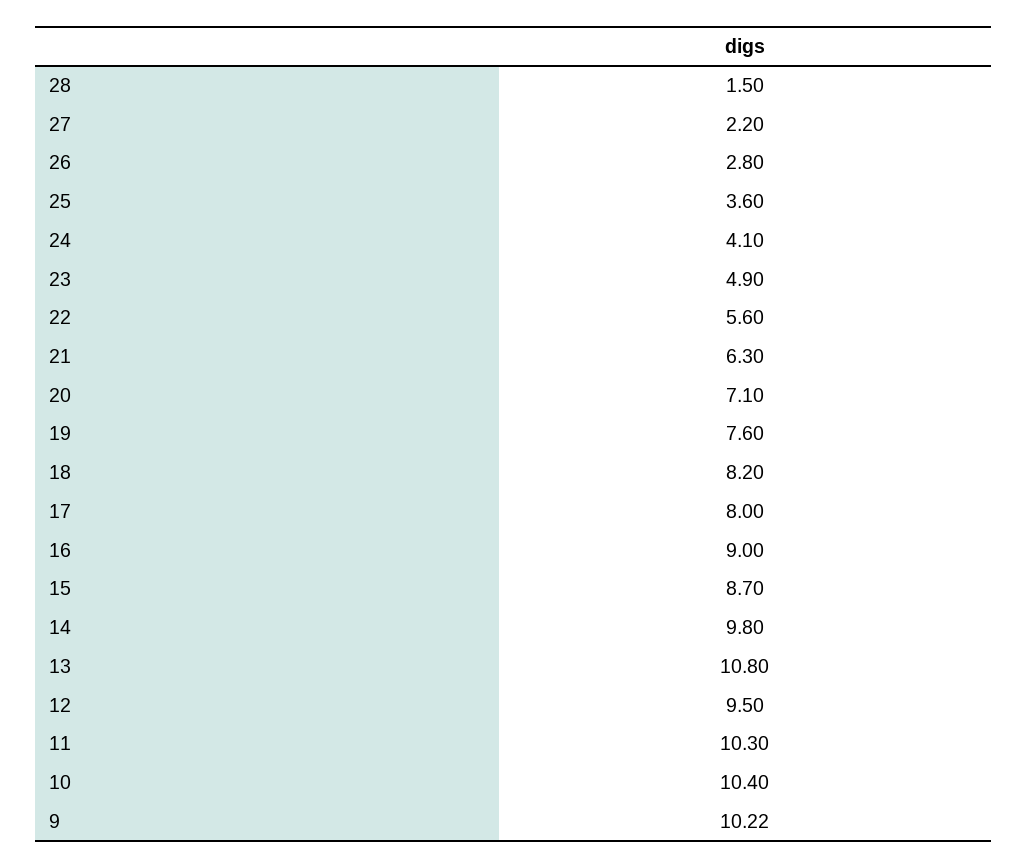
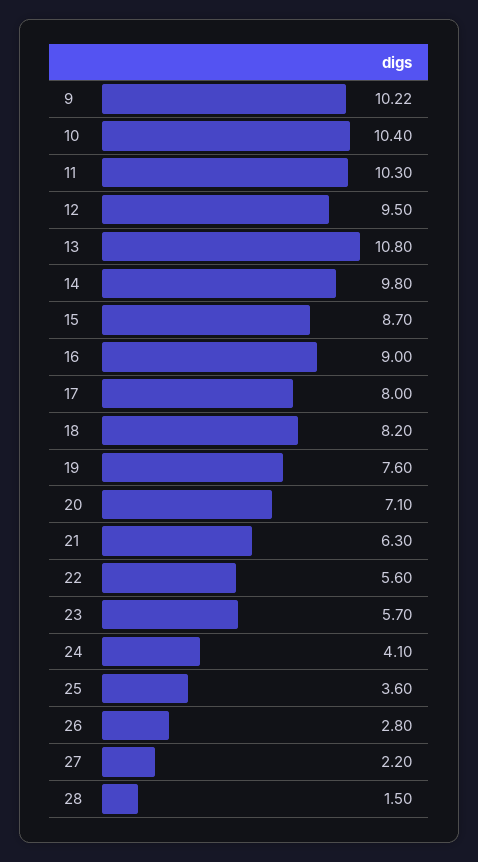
23: 4.9 -> 5.7

